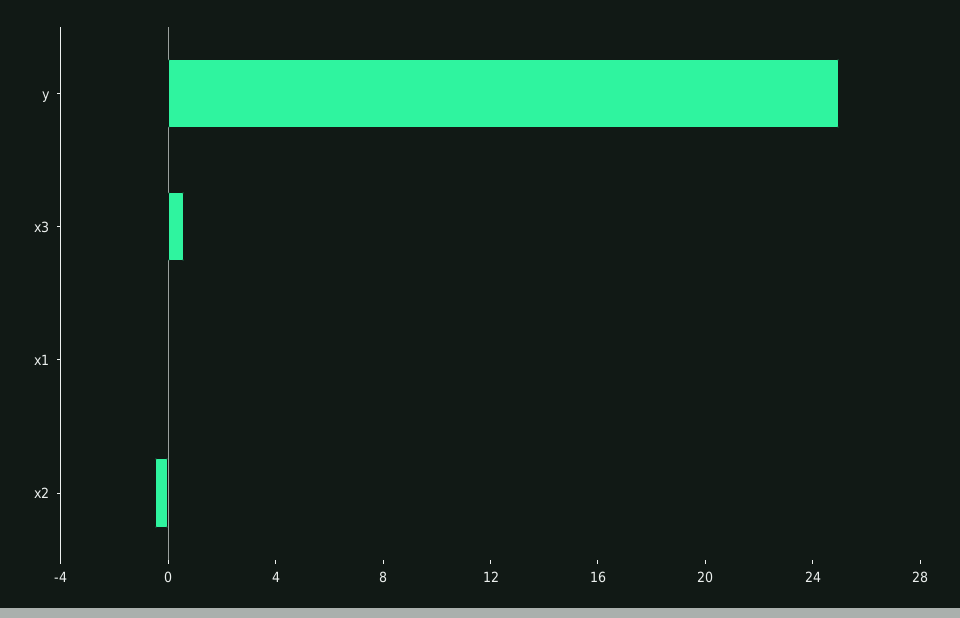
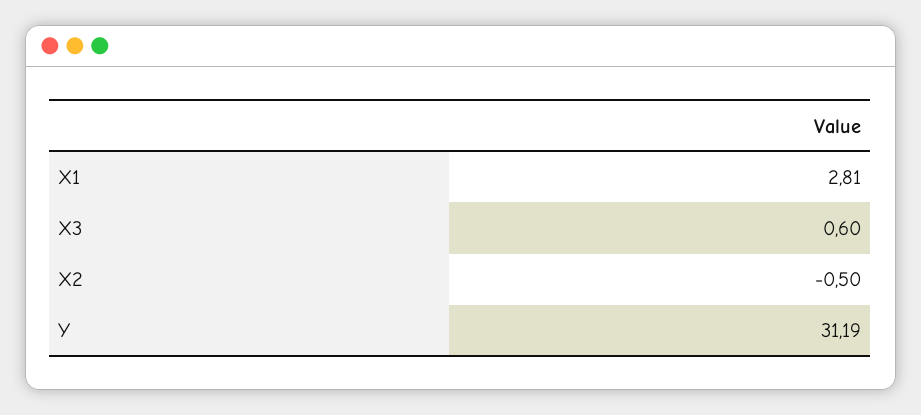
y: 25 -> 31.19
x1: 0 -> 2.81

